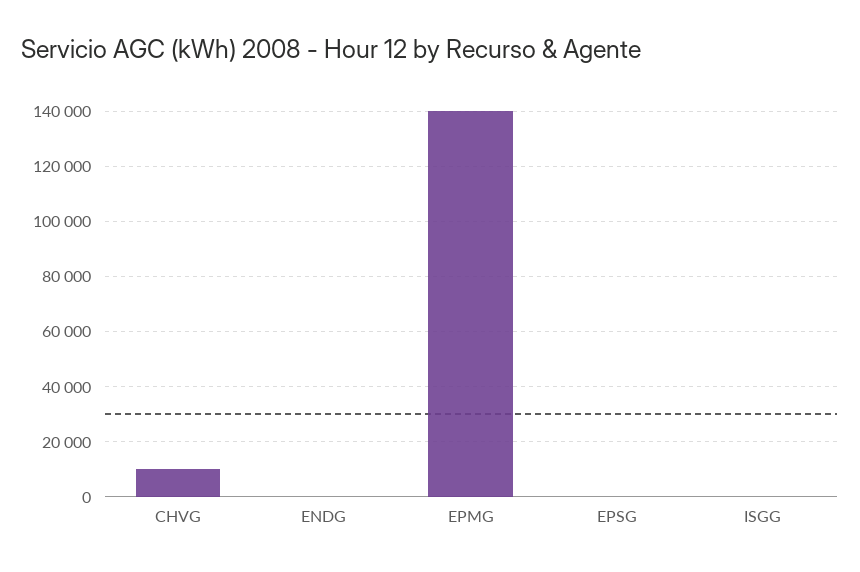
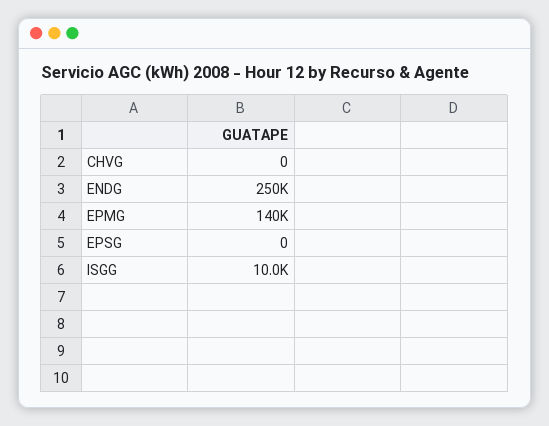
CHVG: 10000 -> 0
ENDG: 0 -> 250000
ISGG: 0 -> 10000

